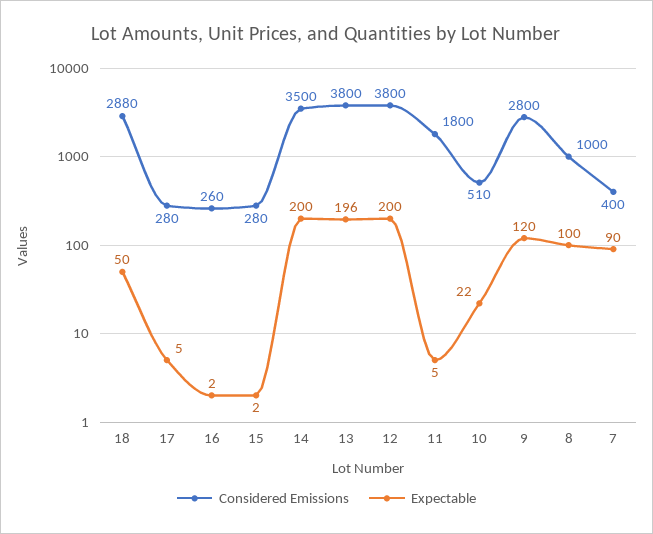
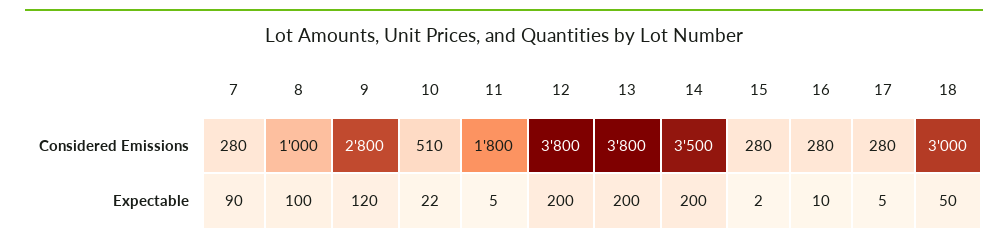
Considered Emissions, 18: 2880 -> 3000
Considered Emissions, 16: 260 -> 280
Expectable, 16: 2 -> 10
Expectable, 13: 196 -> 200
Considered Emissions, 7: 400 -> 280

